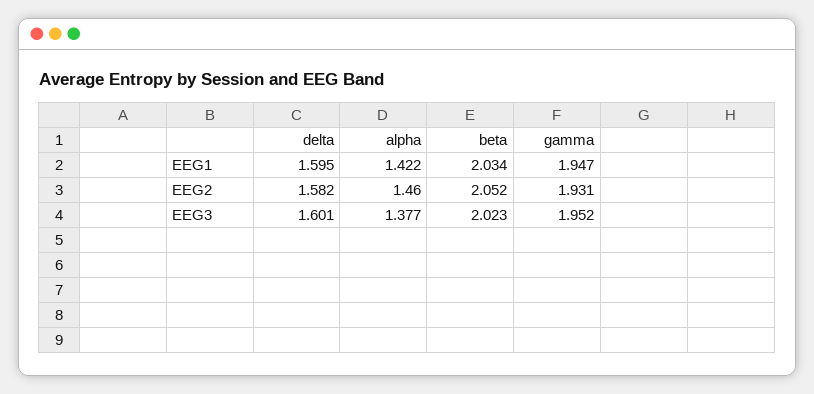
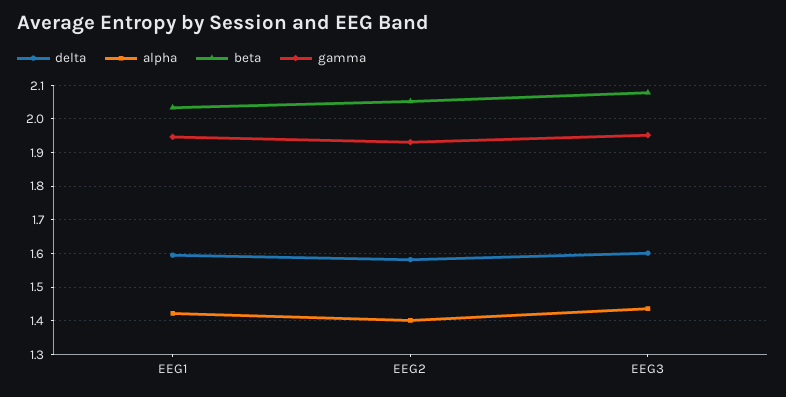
alpha, EEG2: 1.46 -> 1.4
alpha, EEG3: 1.377 -> 1.44
beta, EEG3: 2.023 -> 2.08

